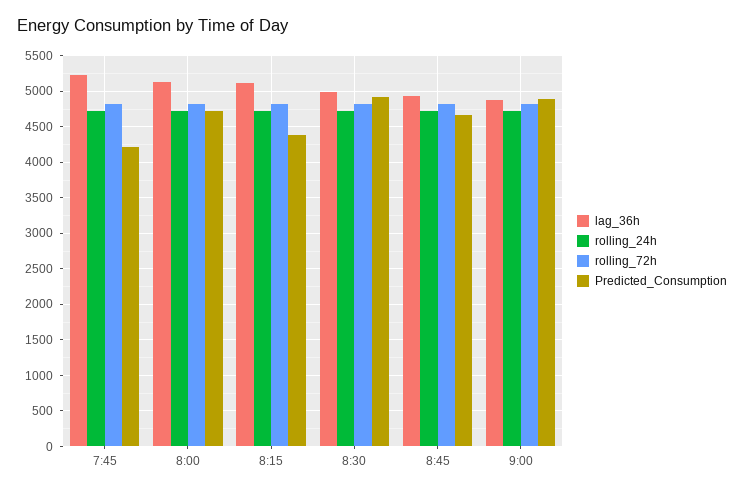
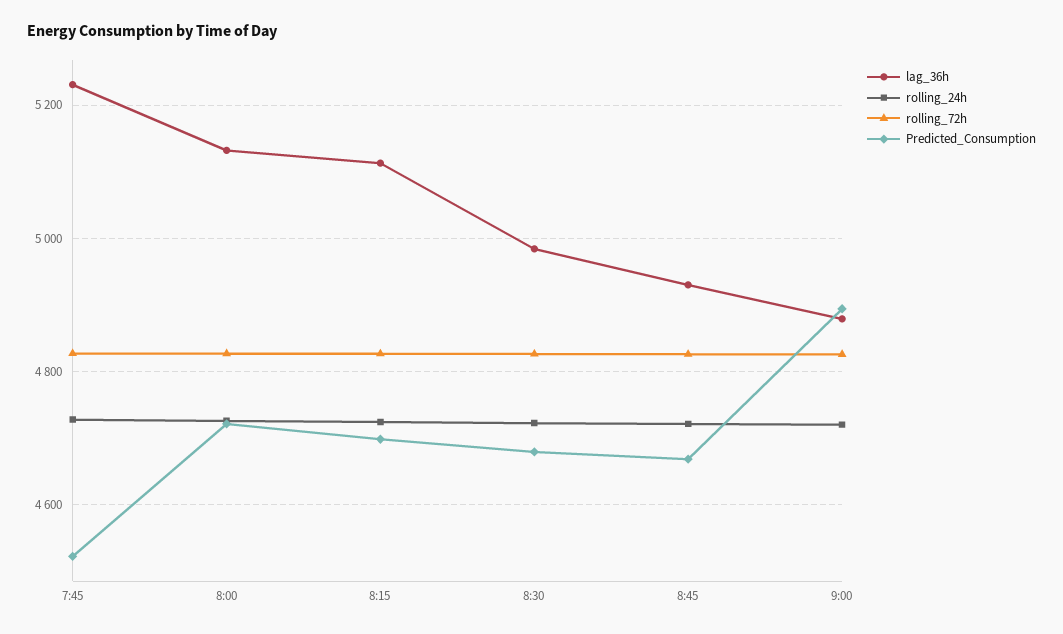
Predicted_Consumption, 7:45: 4200 -> 4520
Predicted_Consumption, 8:15: 4400 -> 4700
Predicted_Consumption, 8:30: 4900 -> 4680

